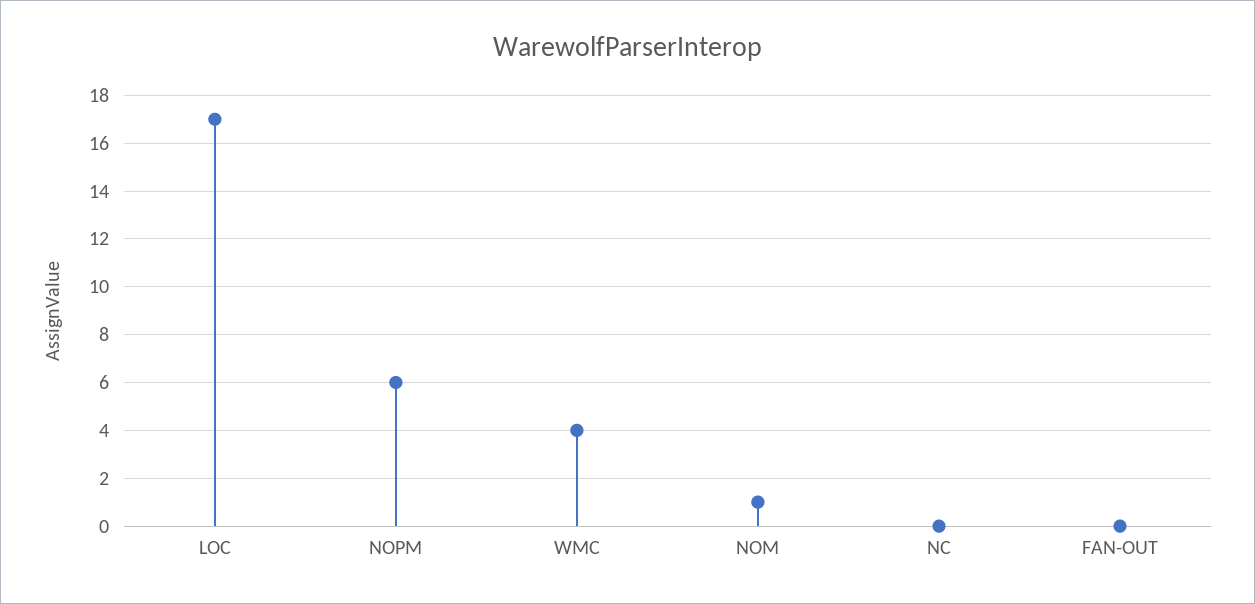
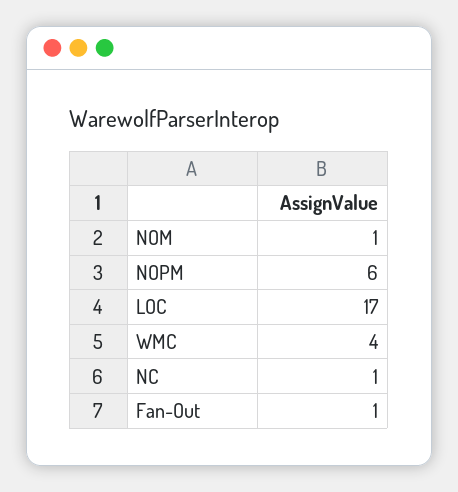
NC: 0 -> 1
FAN-OUT: 0 -> 1

